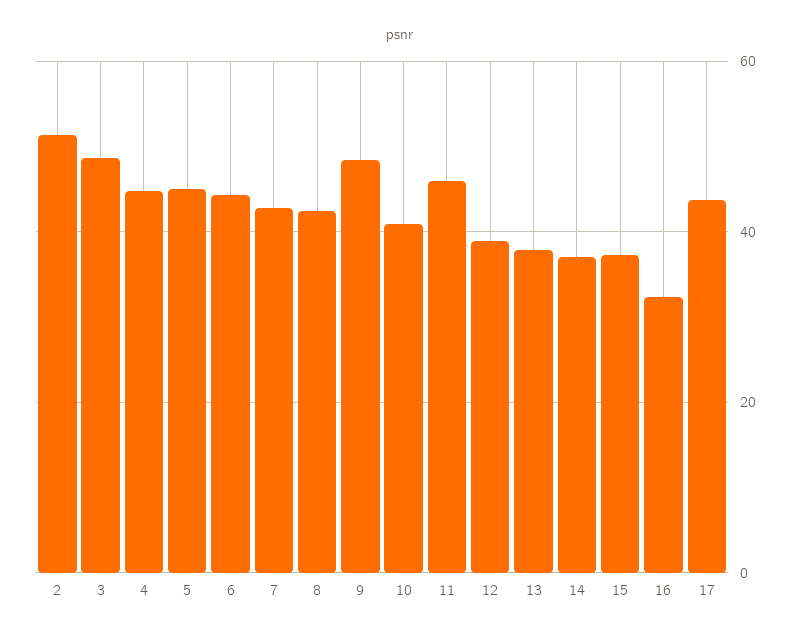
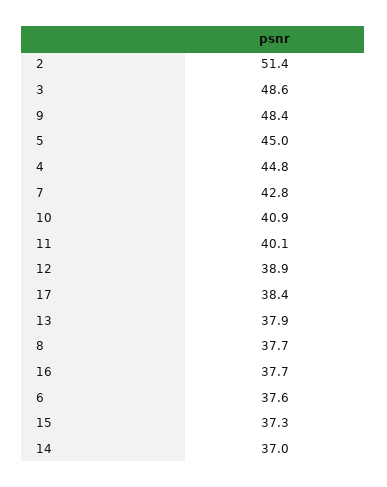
6: 44 -> 37.6
8: 42 -> 37.7
11: 46 -> 40.1
16: 32 -> 37.7
17: 44 -> 38.4

